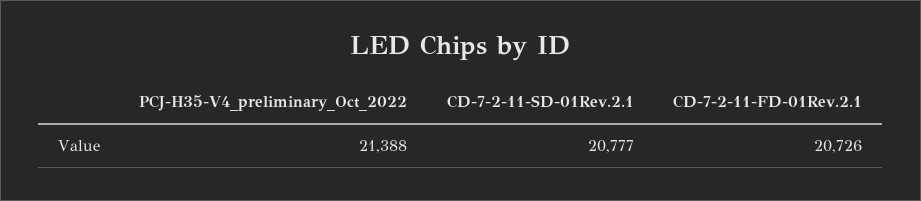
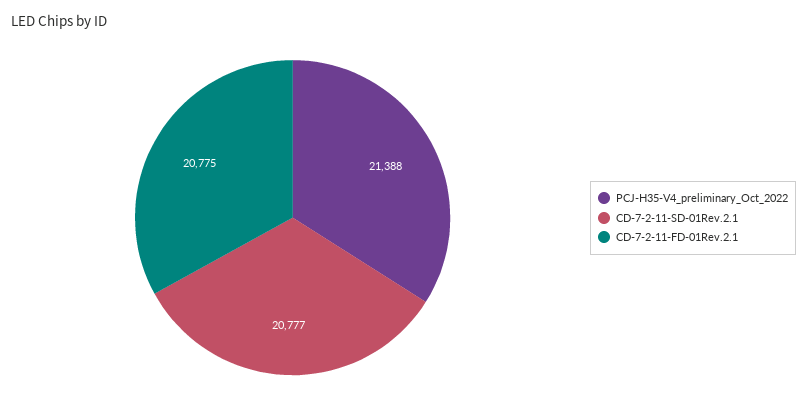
CD-7-2-11-FD-01Rev.2.1: 20726 -> 20775

